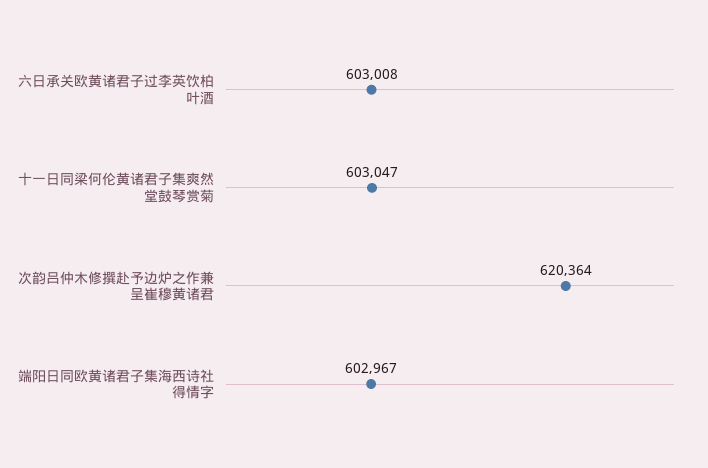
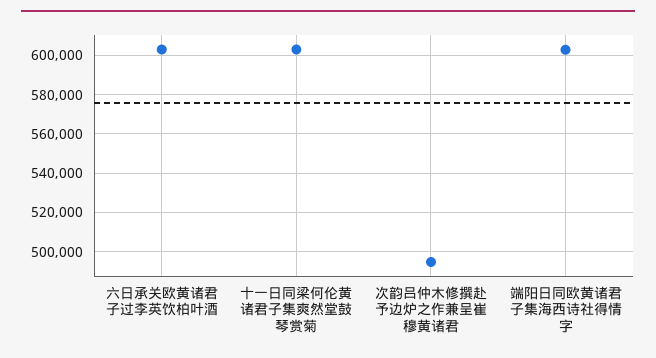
次韵吕仲木修撰赴予边炉之作兼呈崔穆黄诸君: 620364 -> 495000

